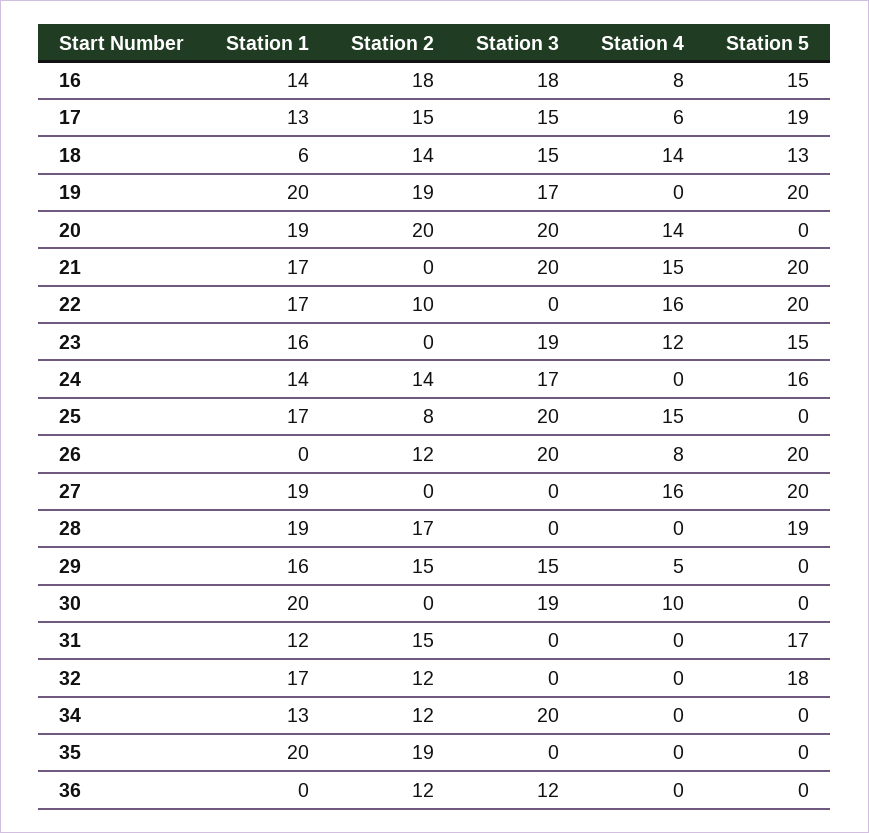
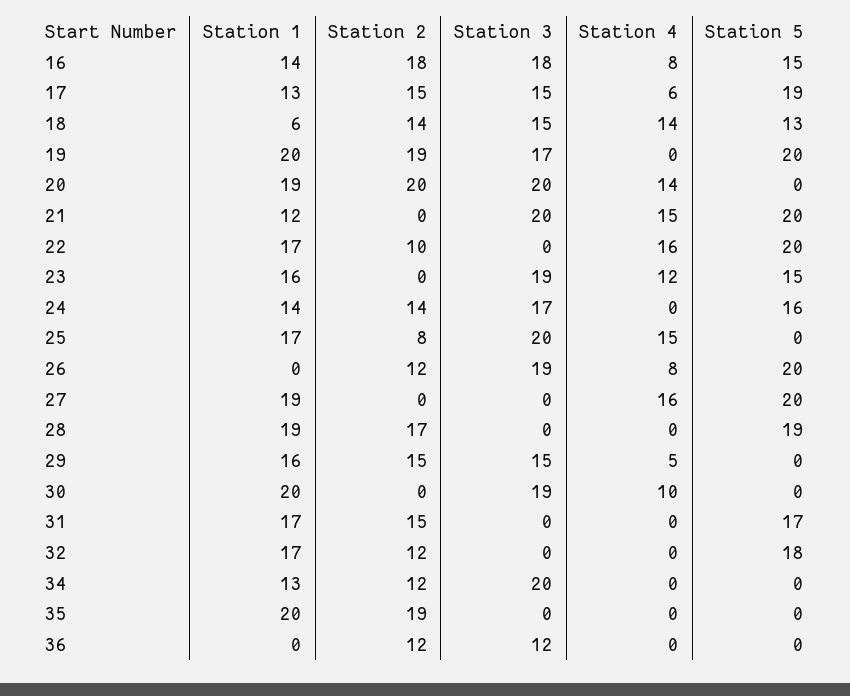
Station 1, 21: 17 -> 12
Station 3, 26: 20 -> 19
Station 1, 31: 12 -> 17

